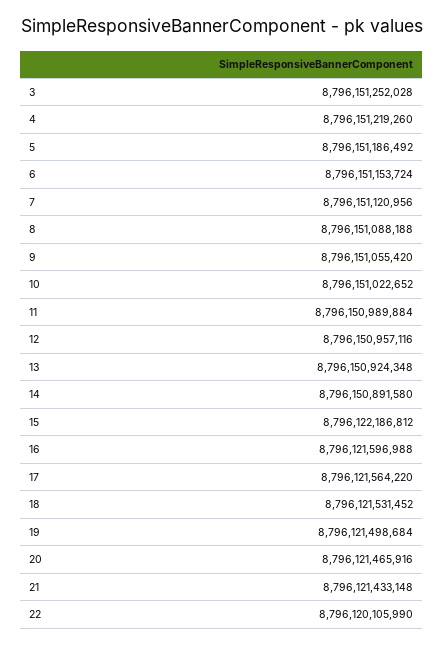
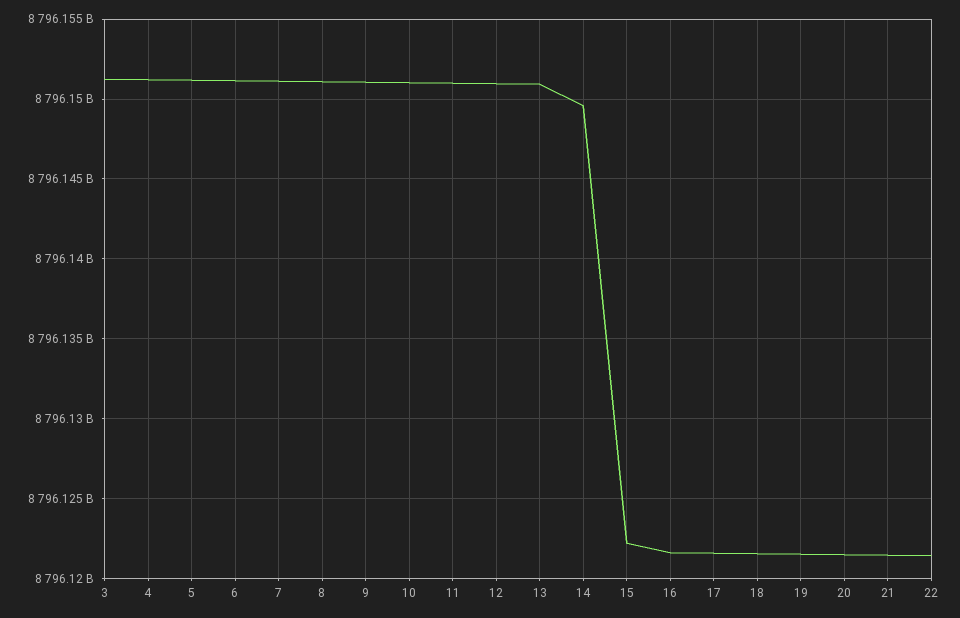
14: 8796150891580 -> 8796149500000
22: 8796120105990 -> 8796121500000

